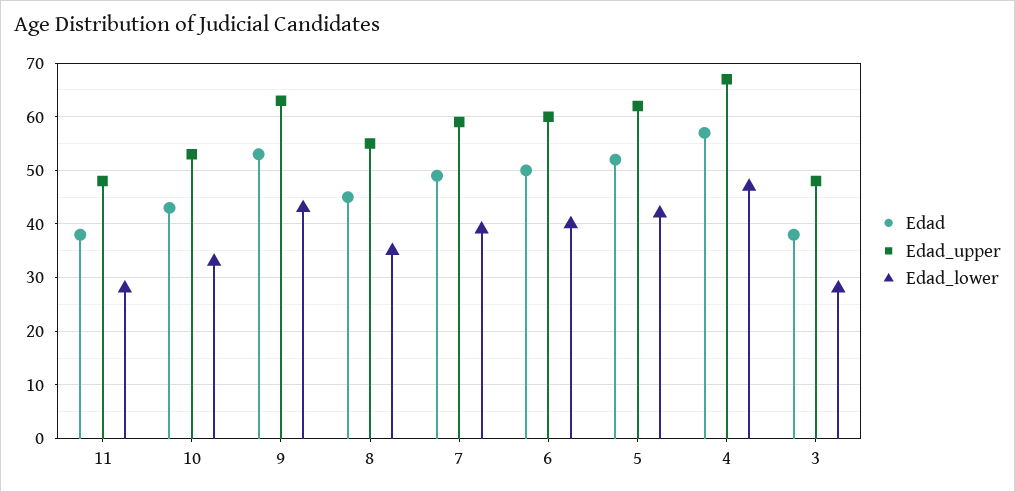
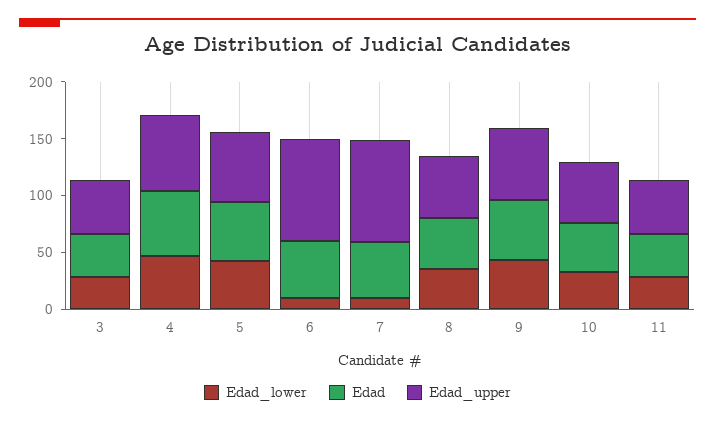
Edad_upper, 7: 60 -> 90
Edad_lower, 7: 40 -> 10
Edad_upper, 6: 60 -> 90
Edad_lower, 6: 40 -> 10

